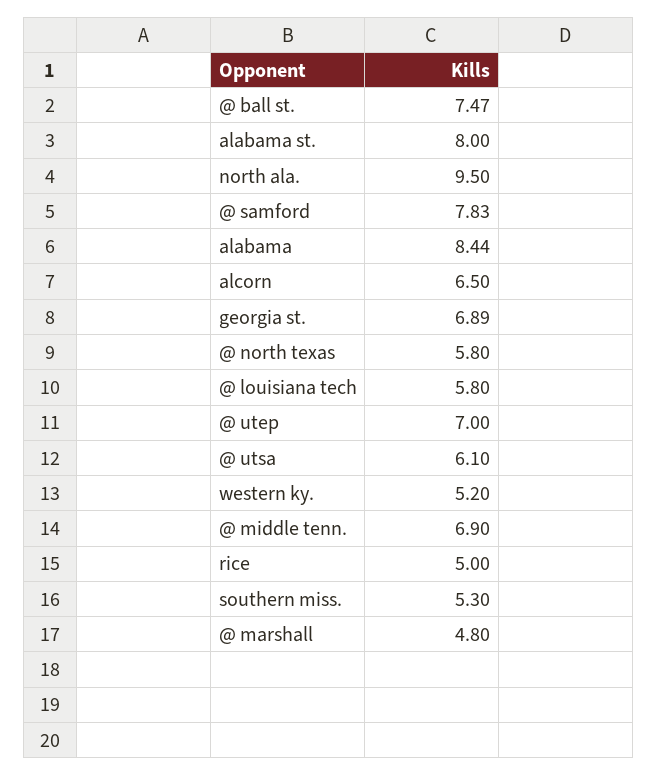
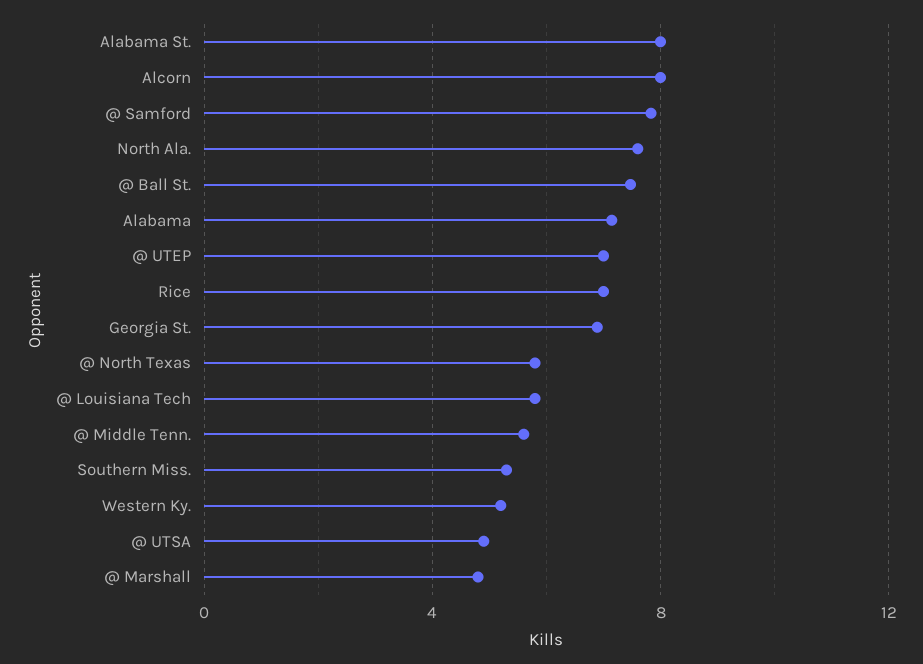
north ala.: 9.5 -> 7.5
alabama: 8.44 -> 7
alcorn: 6.5 -> 8
@ utsa: 6.1 -> 5
@ middle tenn.: 6.9 -> 5.5
rice: 5 -> 7

